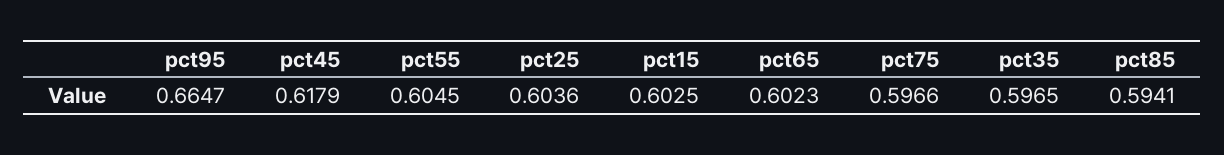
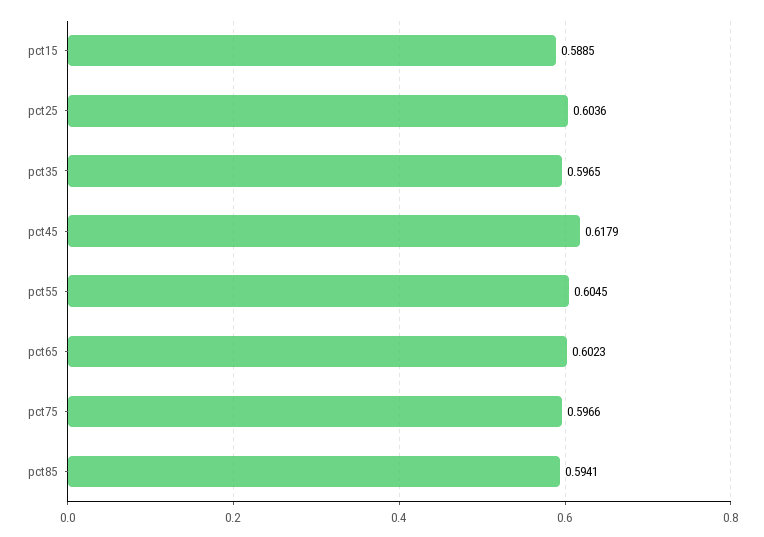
pct95: 0.6647 -> none
pct15: 0.6025 -> 0.5885

